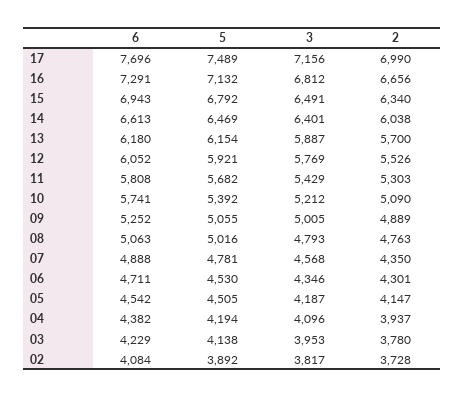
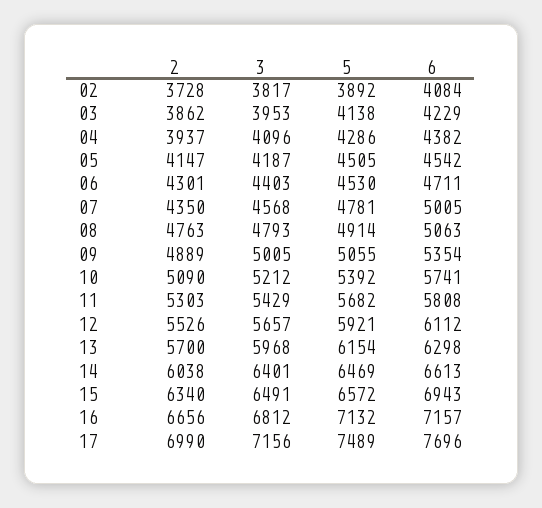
6, 16: 7291 -> 7157
5, 15: 6792 -> 6572
6, 13: 6180 -> 6298
3, 13: 5887 -> 5968
6, 12: 6052 -> 6112
3, 12: 5769 -> 5657
6, 09: 5252 -> 5354
5, 08: 5016 -> 4914
6, 07: 4888 -> 5005
3, 06: 4346 -> 4403
5, 04: 4194 -> 4286
2, 03: 3780 -> 3862

